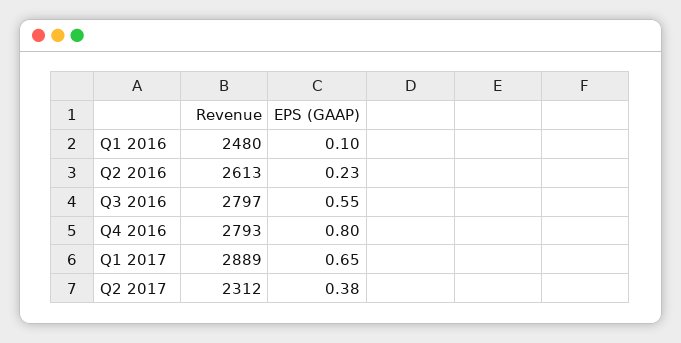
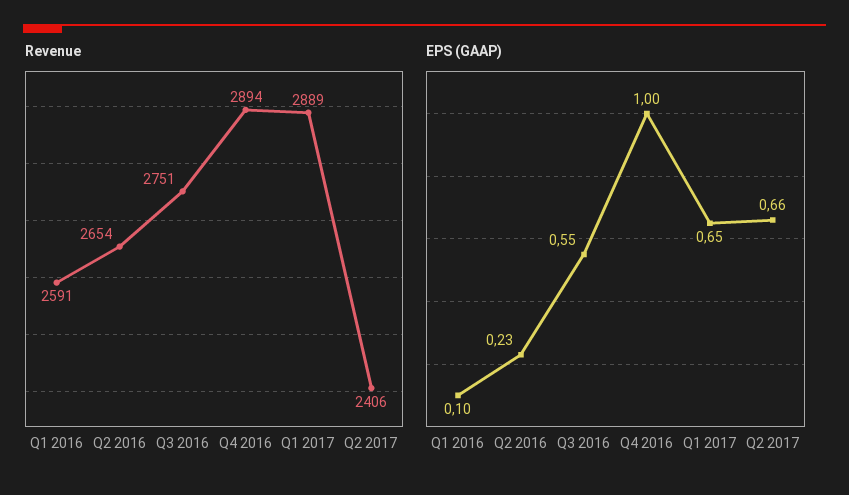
Revenue, Q1 2016: 2480 -> 2591
Revenue, Q2 2016: 2613 -> 2654
Revenue, Q3 2016: 2797 -> 2751
Revenue, Q4 2016: 2793 -> 2894
EPS (GAAP), Q4 2016: 0.8 -> 1
Revenue, Q2 2017: 2312 -> 2406
EPS (GAAP), Q2 2017: 0.38 -> 0.66

